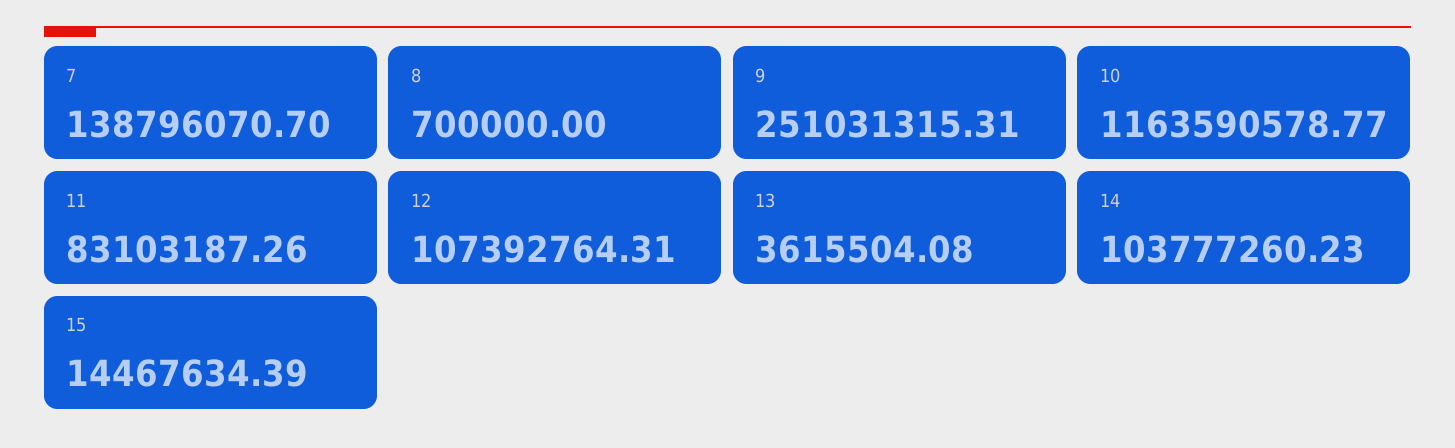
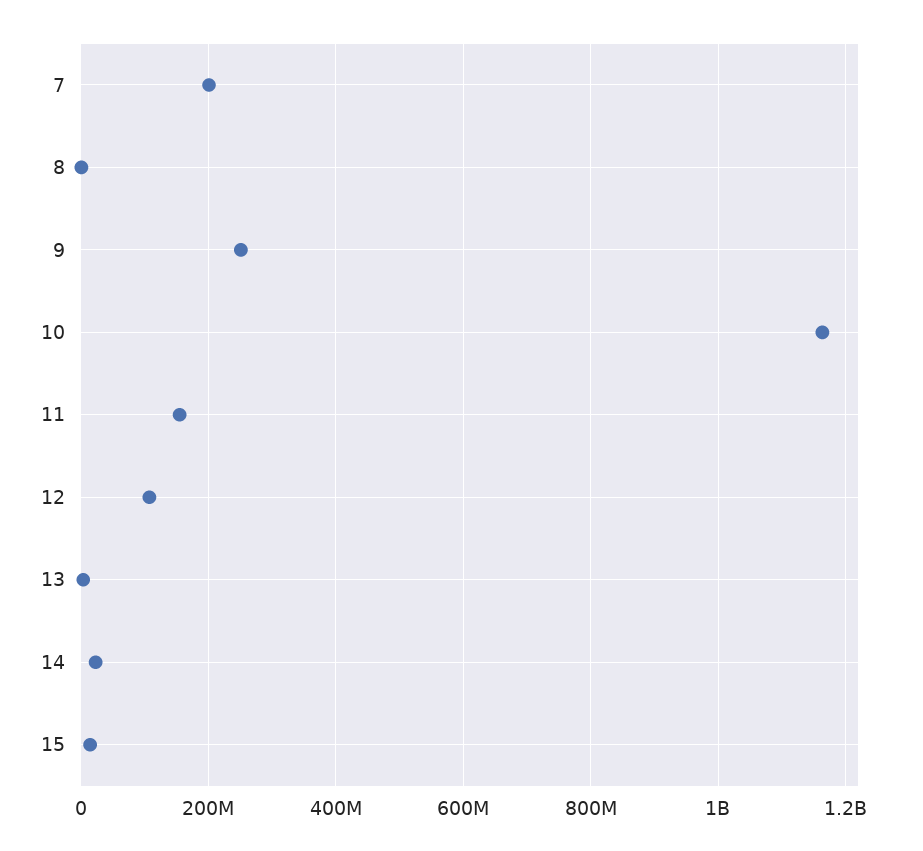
7: 138796070.7 -> 200000000
11: 83103187.26 -> 160000000
14: 103777260.23 -> 20000000

